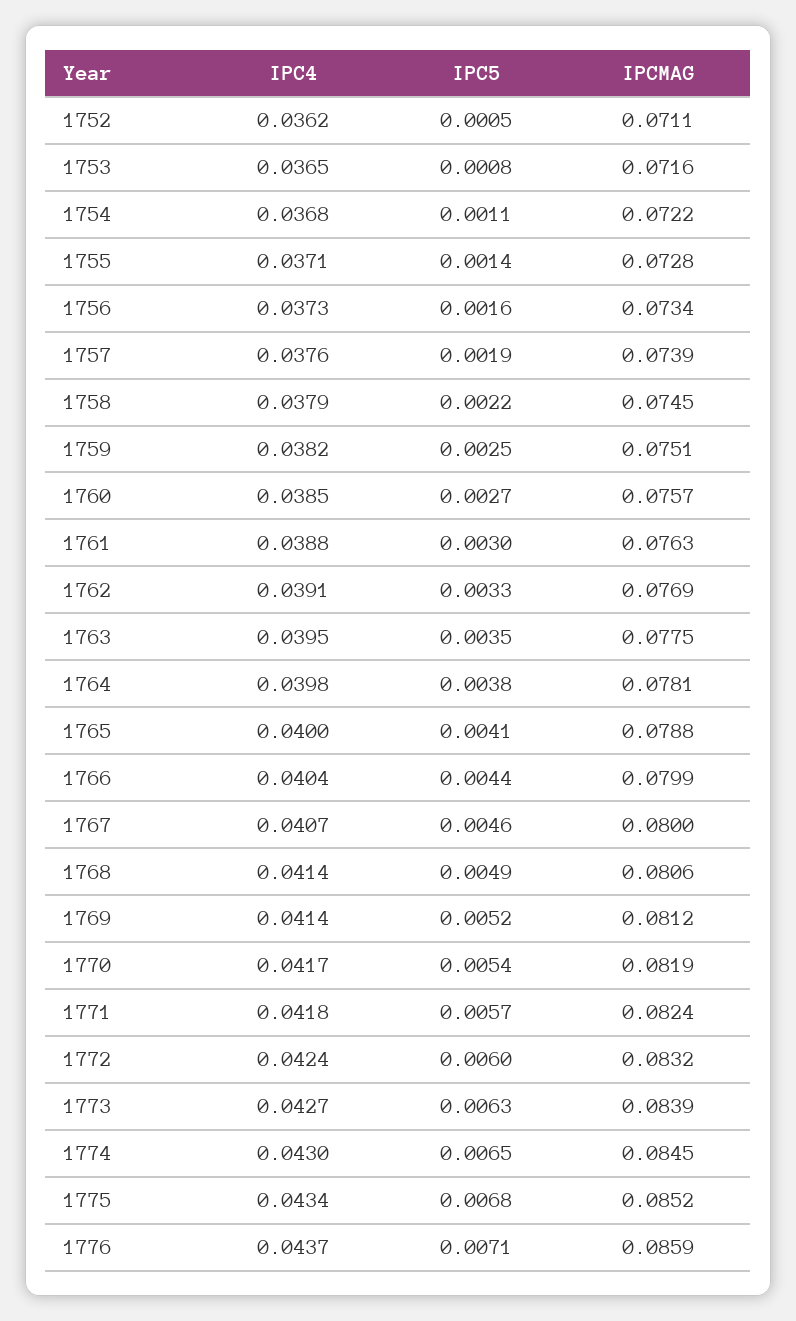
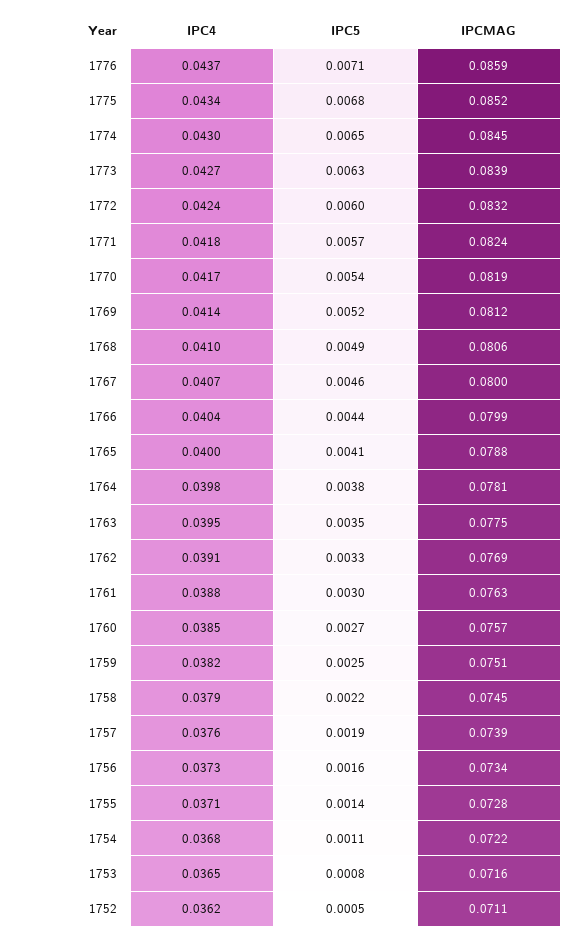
IPC4, 1768: 0.0414 -> 0.041

